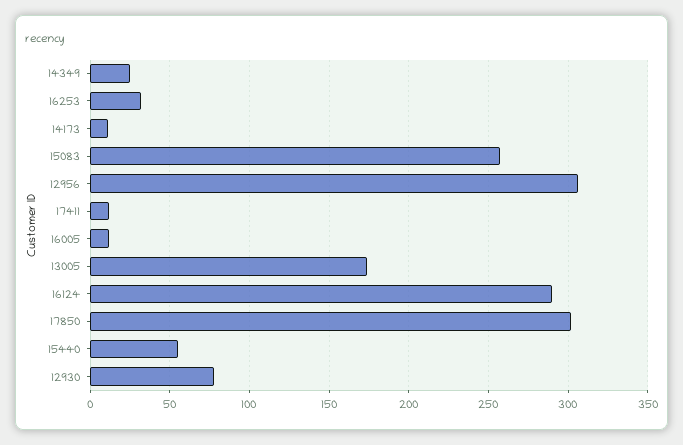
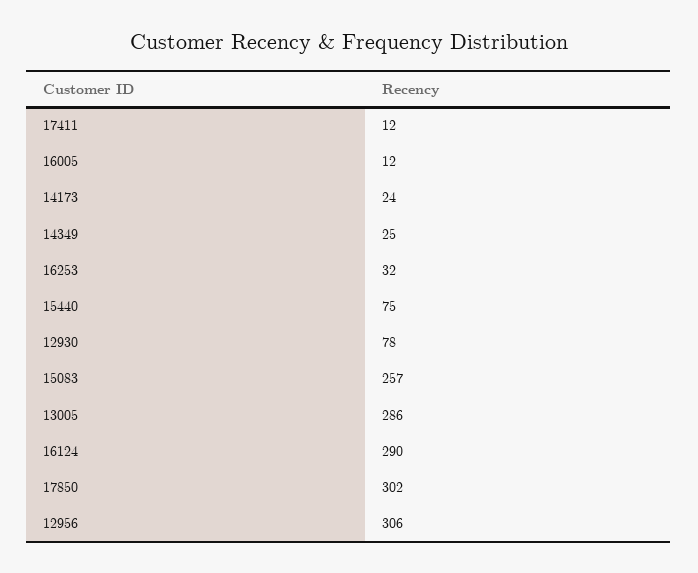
14173: 10 -> 24
13005: 175 -> 286
15440: 55 -> 75

